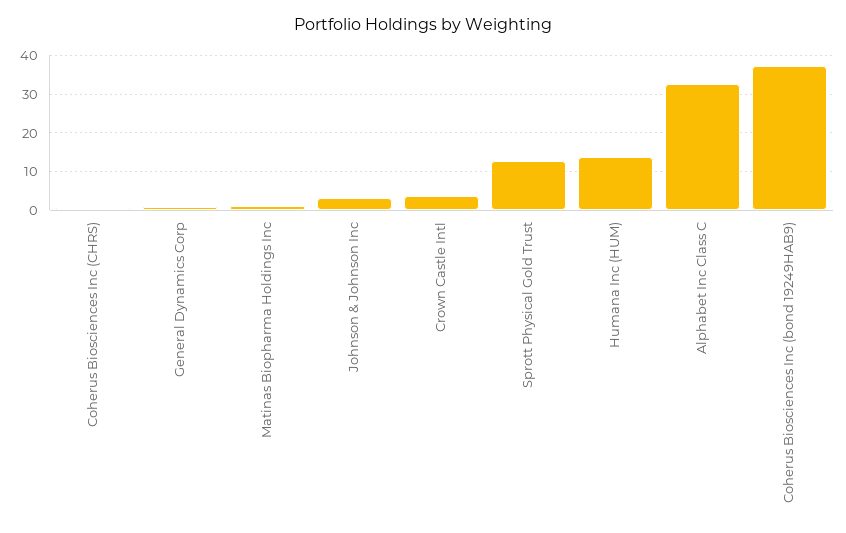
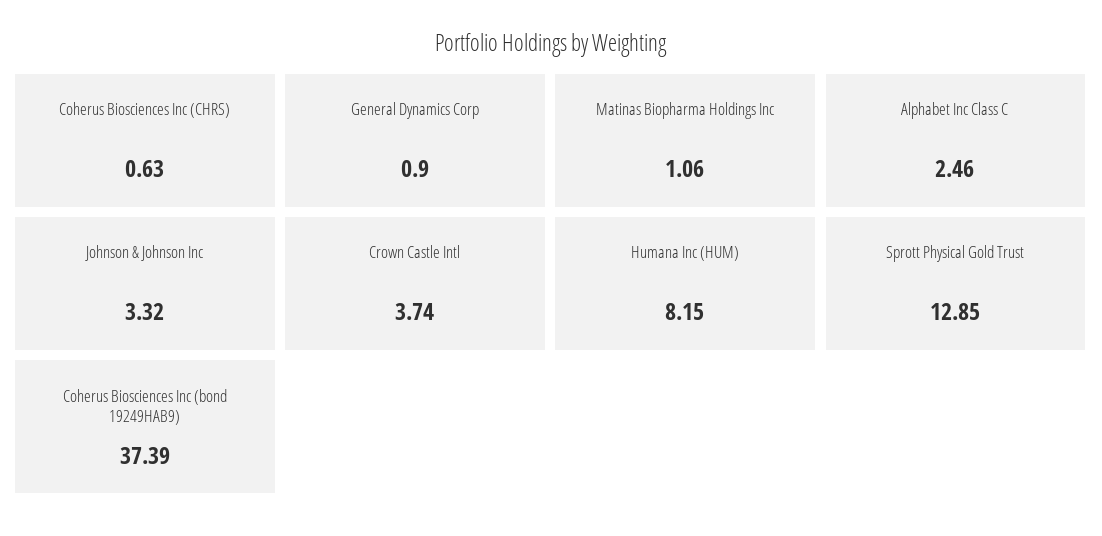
Humana Inc (HUM): 14 -> 8.15
Alphabet Inc Class C: 32 -> 2.46

